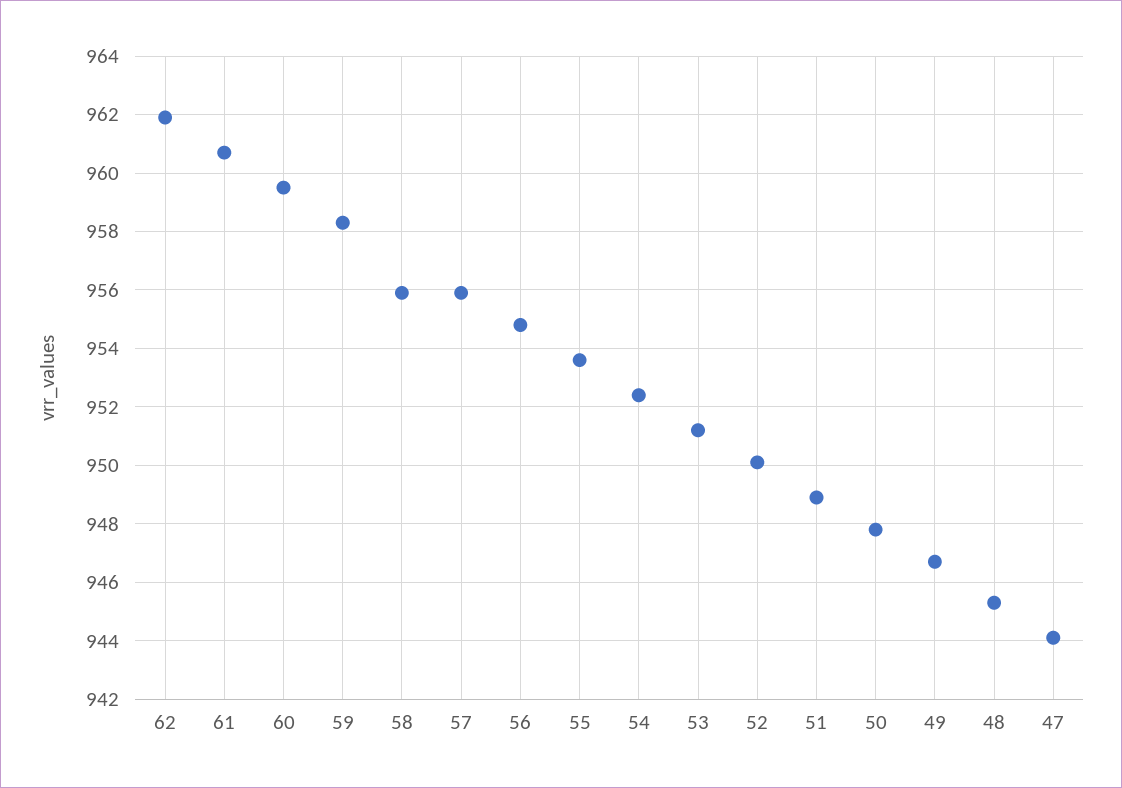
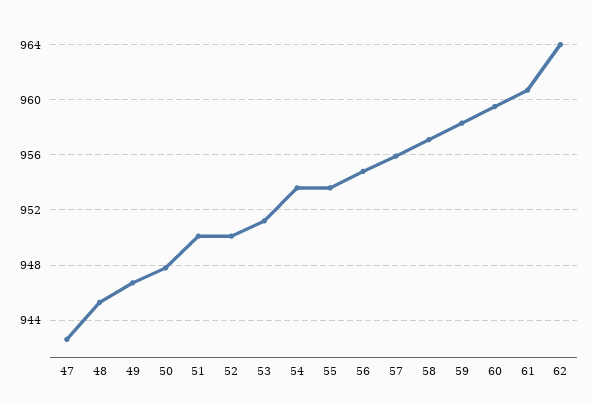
62: 962 -> 964
58: 956 -> 957
54: 952.5 -> 953.5
51: 949 -> 950
47: 944 -> 942.5

